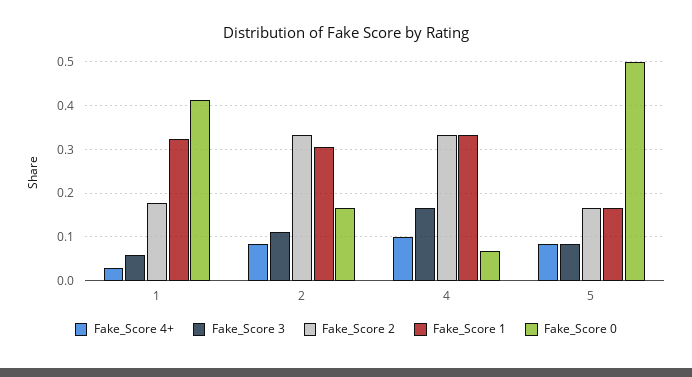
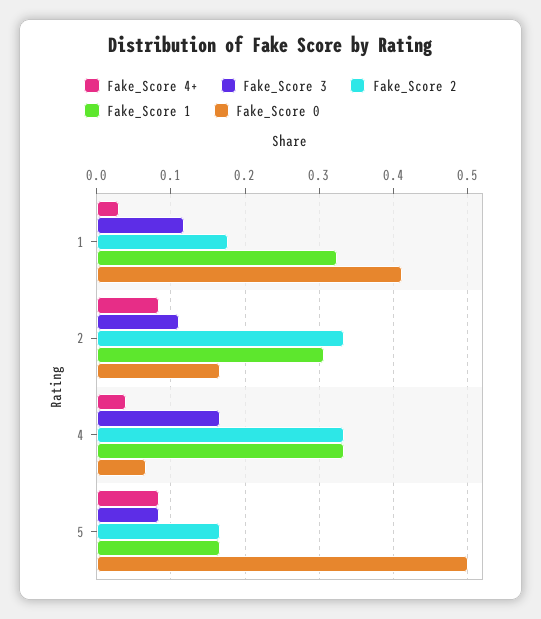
Fake_Score 3, 1: 0.06 -> 0.12
Fake_Score 4+, 4: 0.1 -> 0.04

